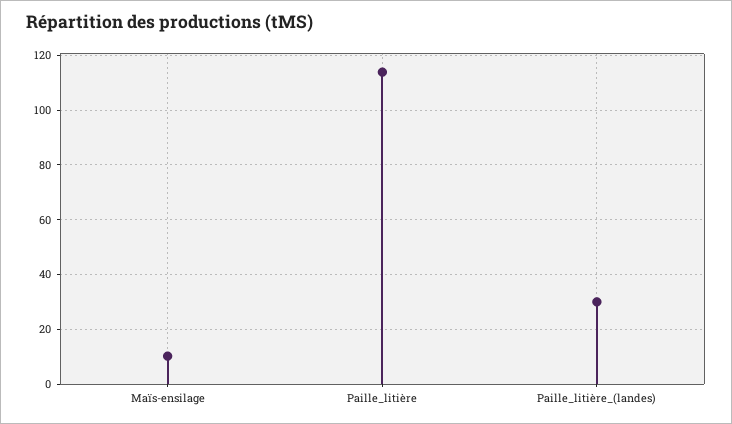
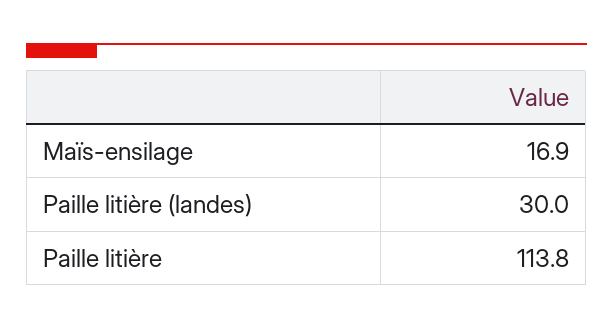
Maïs-ensilage: 10 -> 16.9

